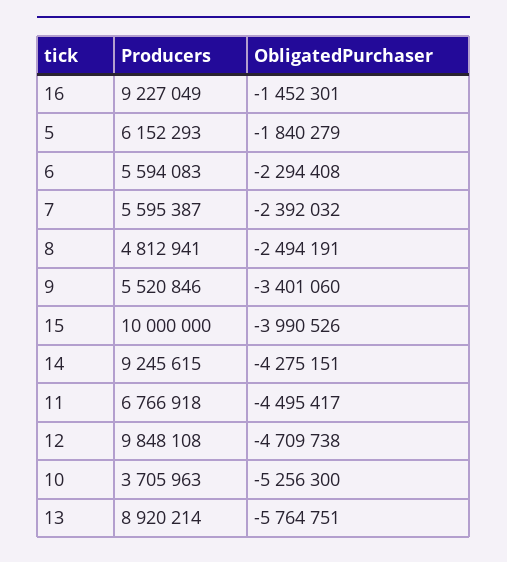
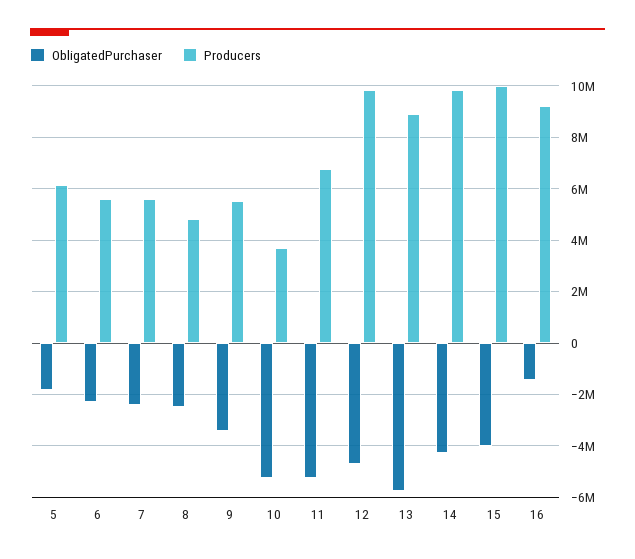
Producers, 14: 9245615 -> 9750000
ObligatedPurchaser, 11: -4495417 -> -5250000

